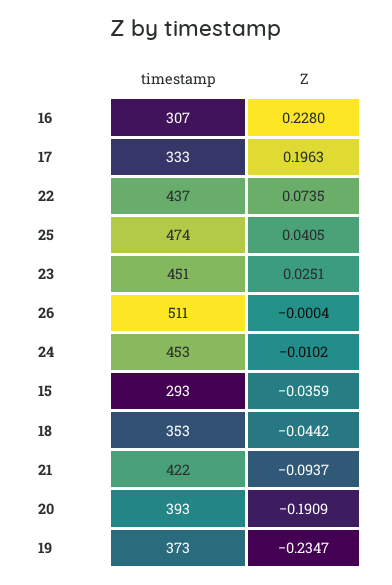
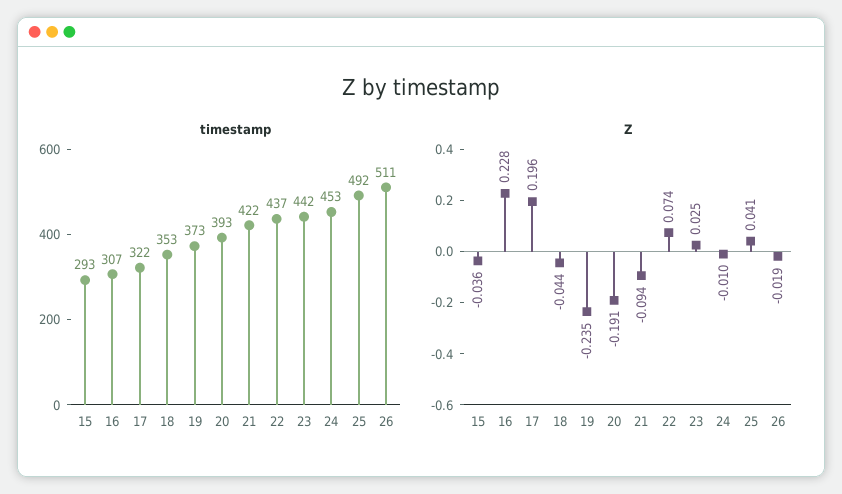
timestamp, 17: 333 -> 322
timestamp, 25: 474 -> 492
timestamp, 23: 451 -> 442
Z, 26: -0.0004 -> -0.019

